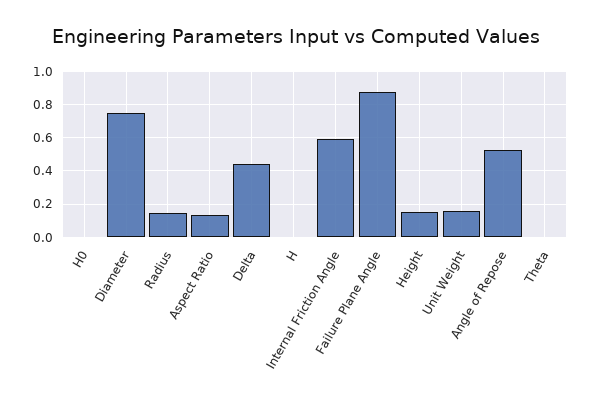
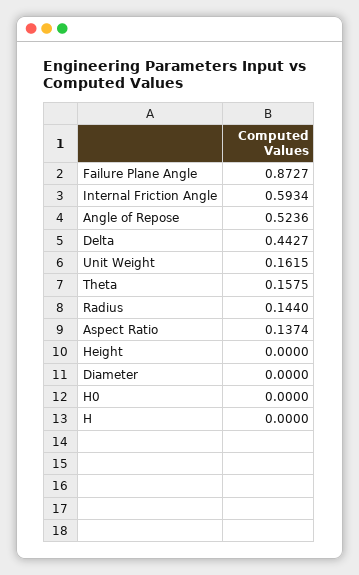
Diameter: 0.75 -> 0
Height: 0.15 -> 0
Theta: 0 -> 0.1575

